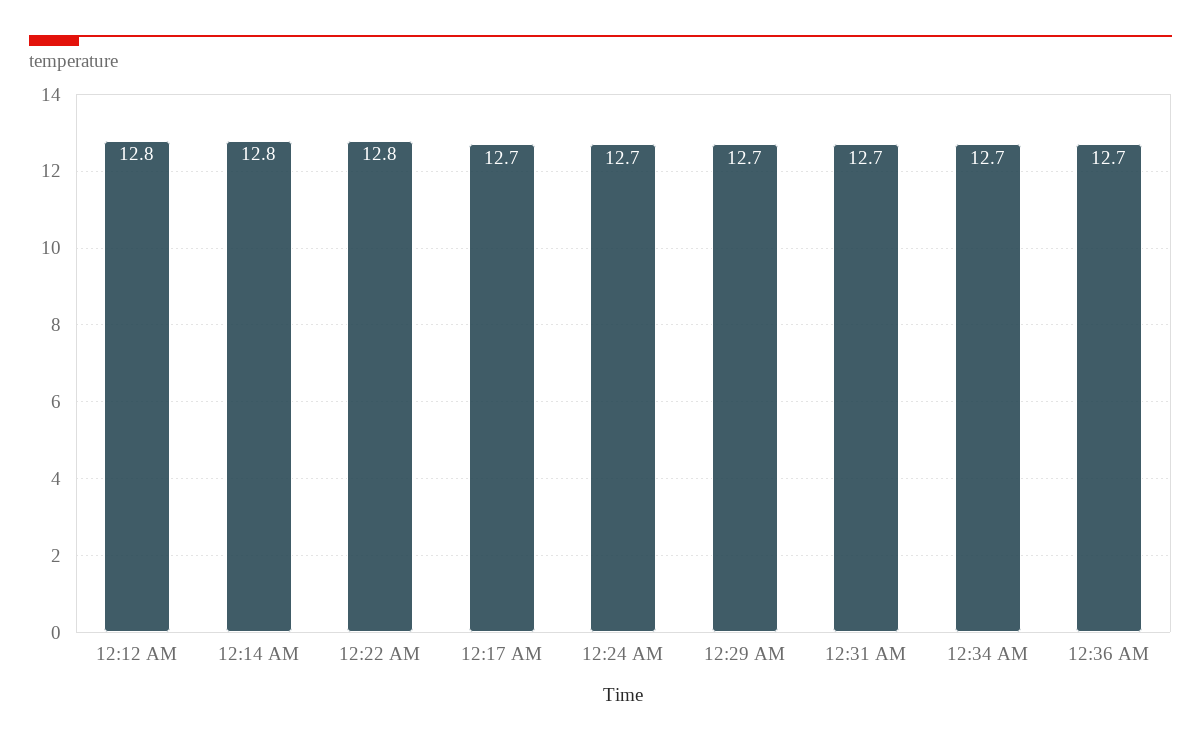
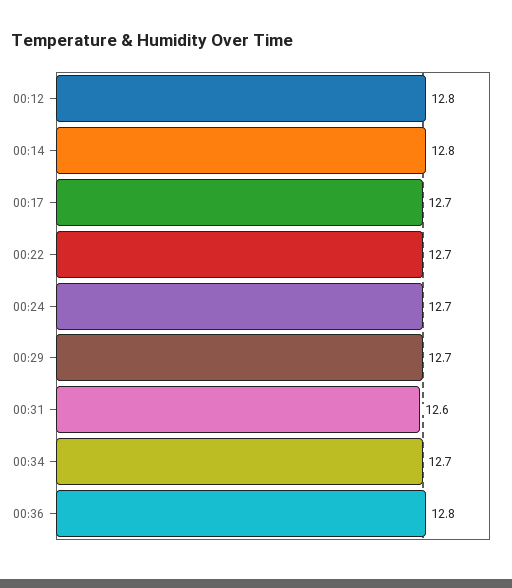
12:22 AM: 12.8 -> 12.7
12:31 AM: 12.7 -> 12.6
12:36 AM: 12.7 -> 12.8

